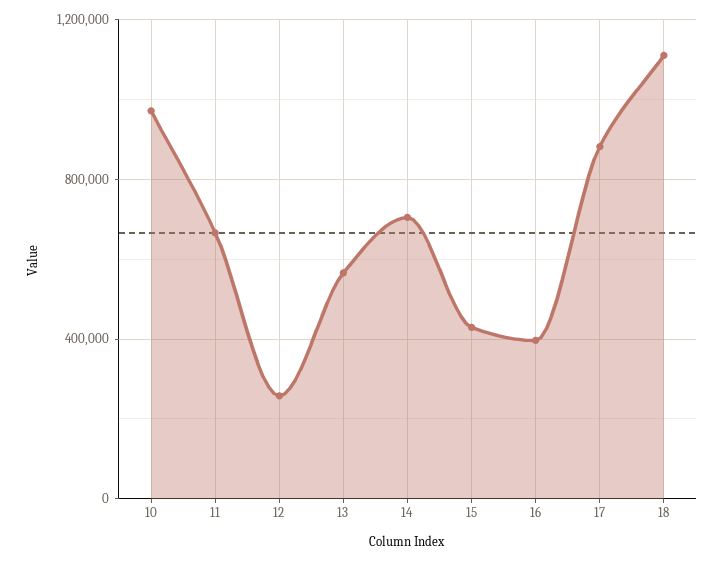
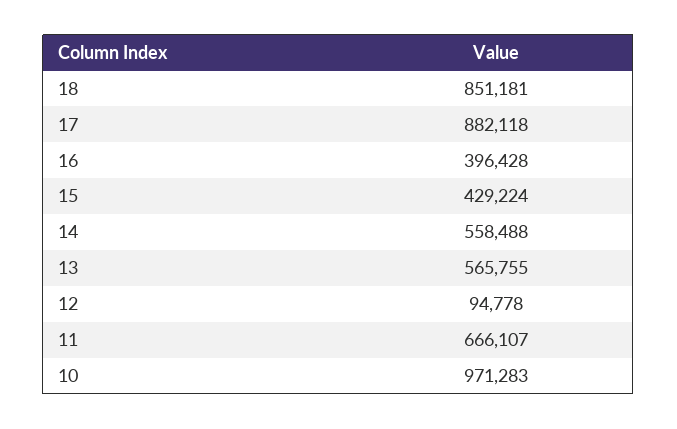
12: 250000 -> 94778
14: 700000 -> 558488
18: 1100000 -> 851181

